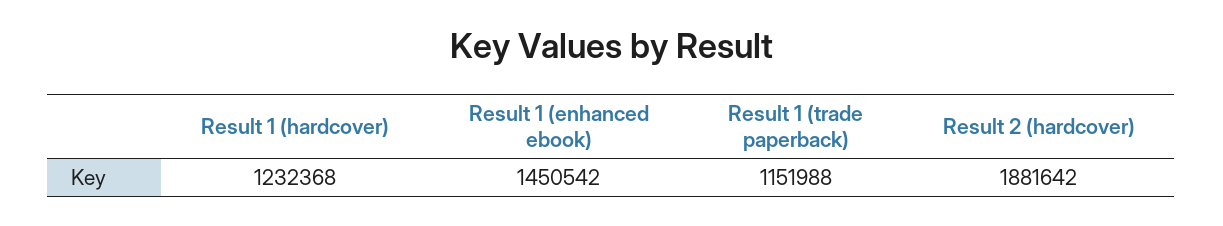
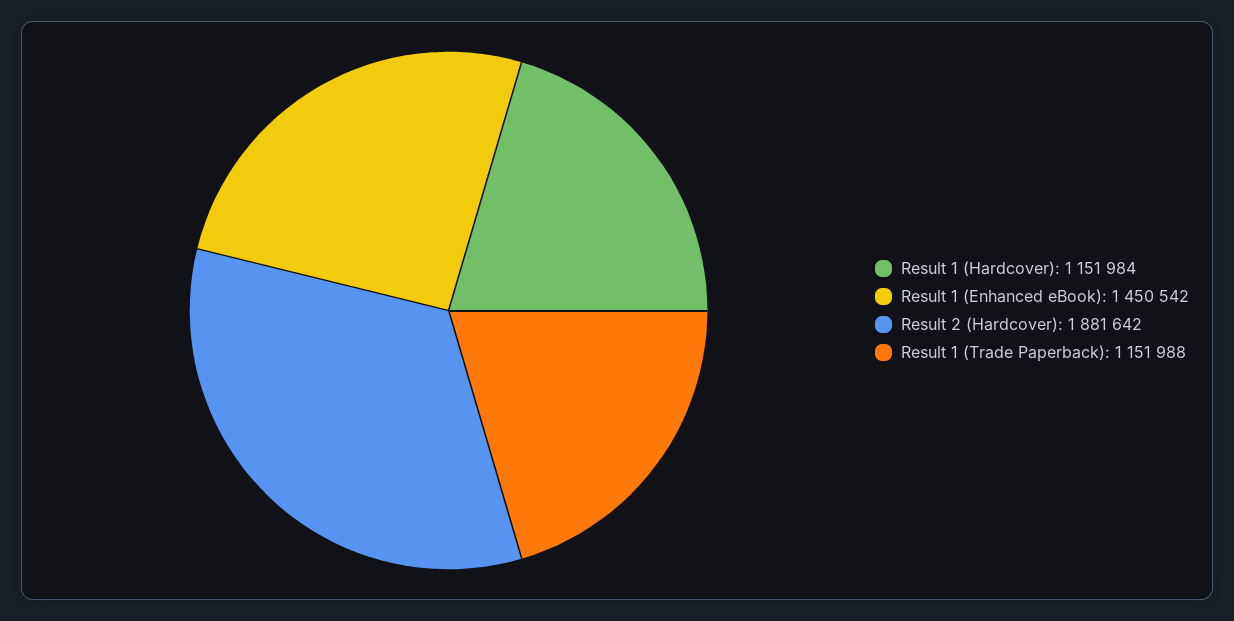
Result 1 (hardcover): 1232368 -> 1151984

